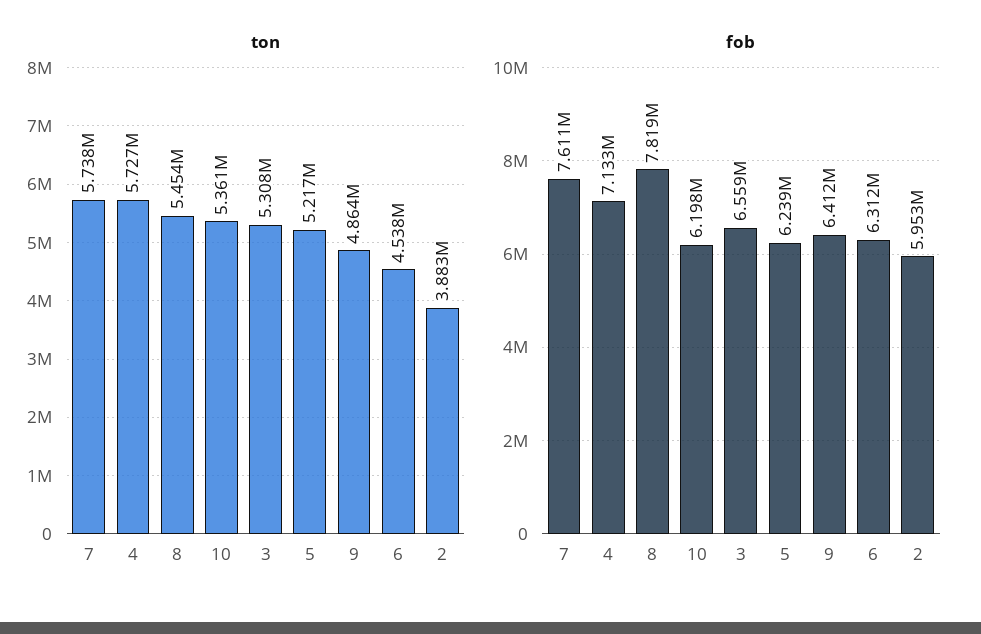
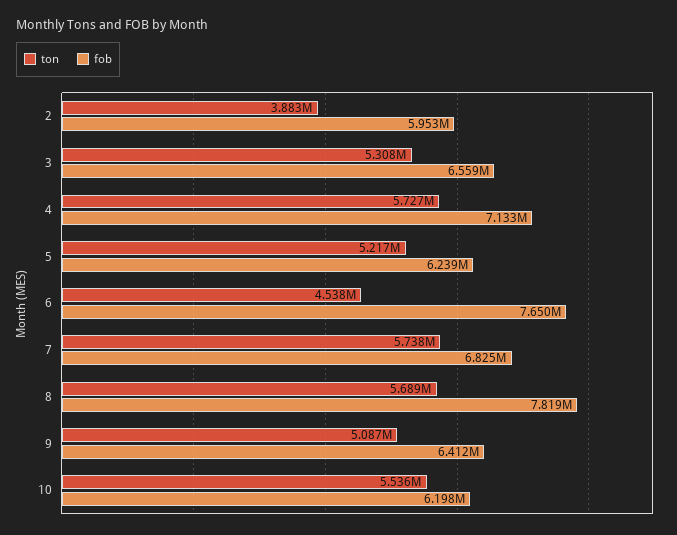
ton, 8: 5454000 -> 5689000
ton, 10: 5361000 -> 5536000
ton, 9: 4864000 -> 5087000
fob, 7: 7611000 -> 6825000
fob, 6: 6312000 -> 7650000

